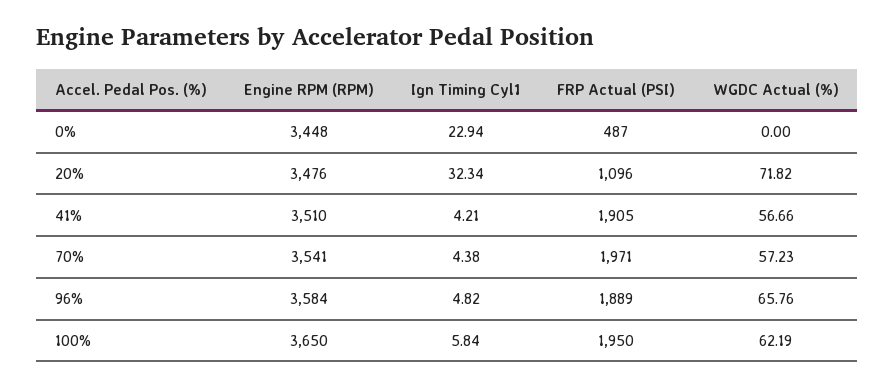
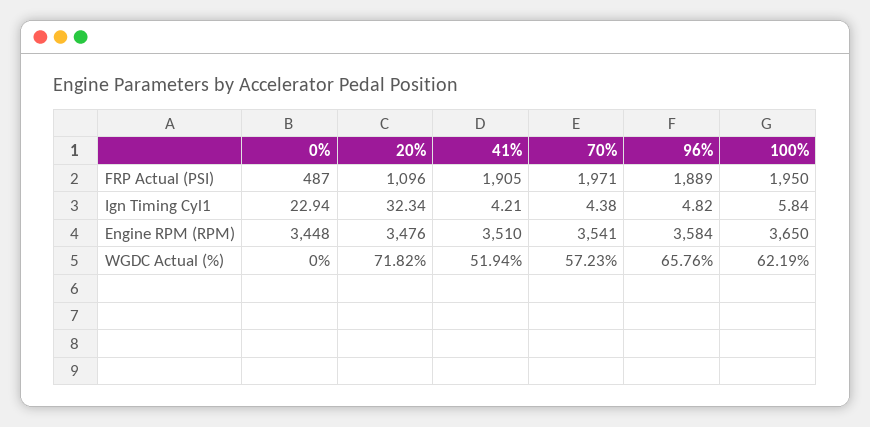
WGDC Actual (%), 41%: 56.66 -> 51.94

